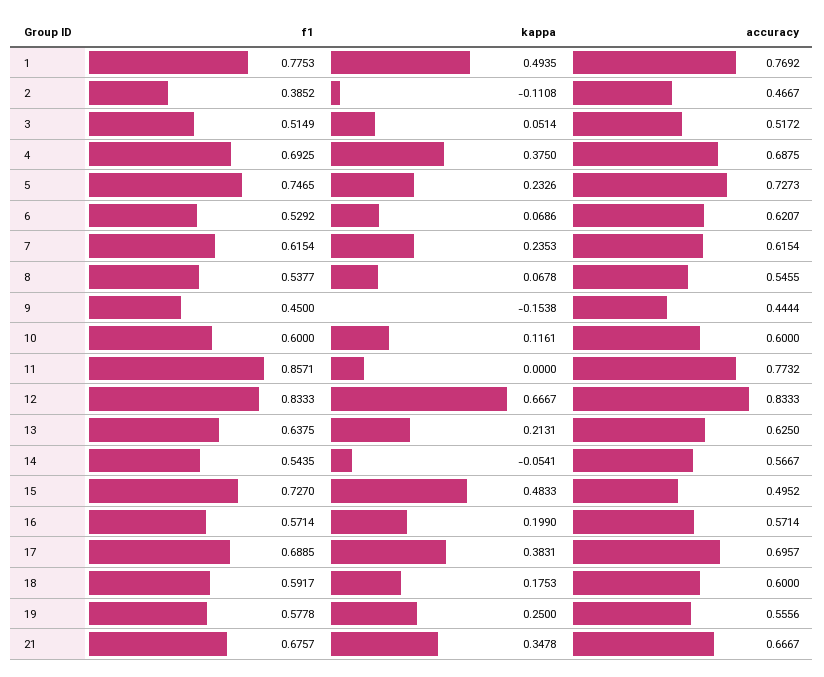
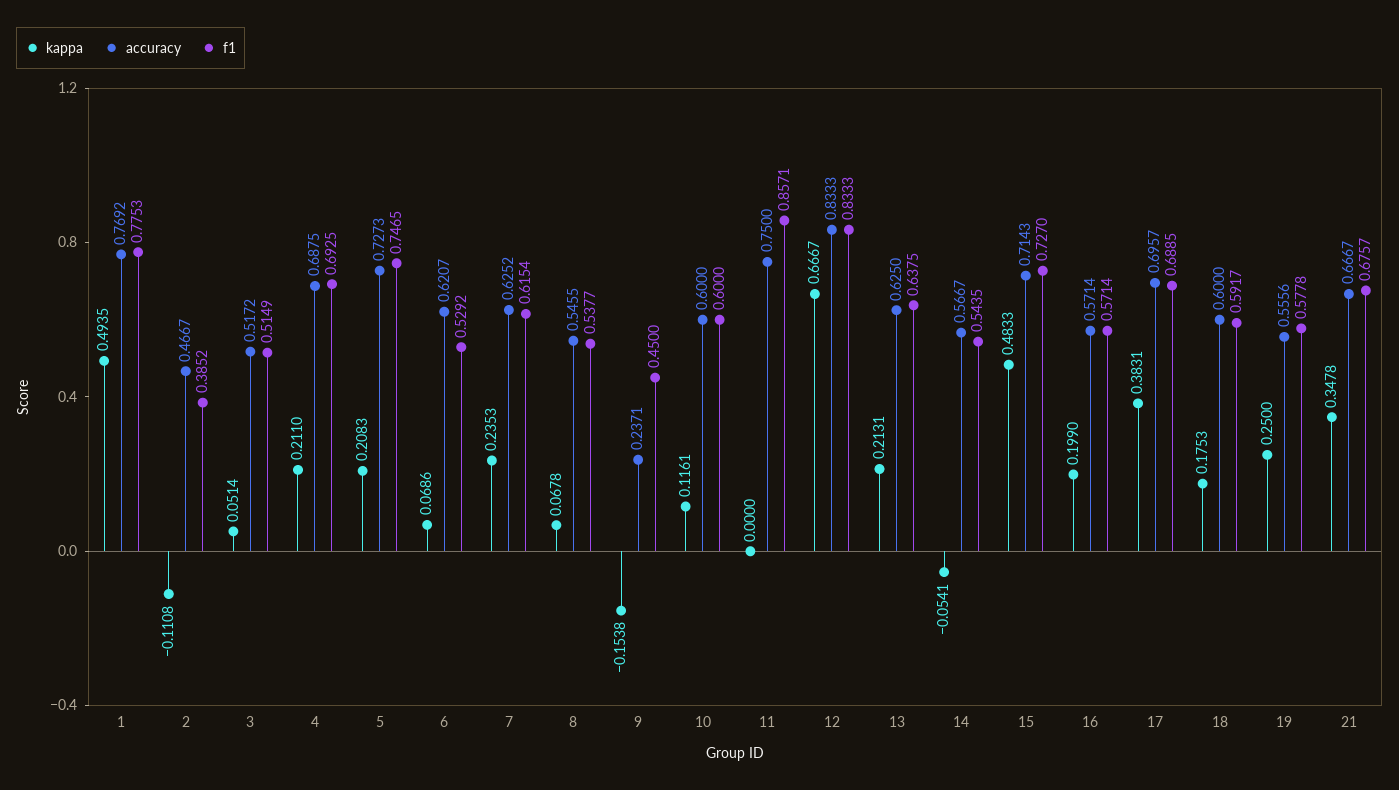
kappa, 4: 0.375 -> 0.211
kappa, 5: 0.2326 -> 0.2083
accuracy, 7: 0.6154 -> 0.6252
accuracy, 9: 0.4444 -> 0.2371
accuracy, 11: 0.7732 -> 0.75
accuracy, 15: 0.4952 -> 0.7143

